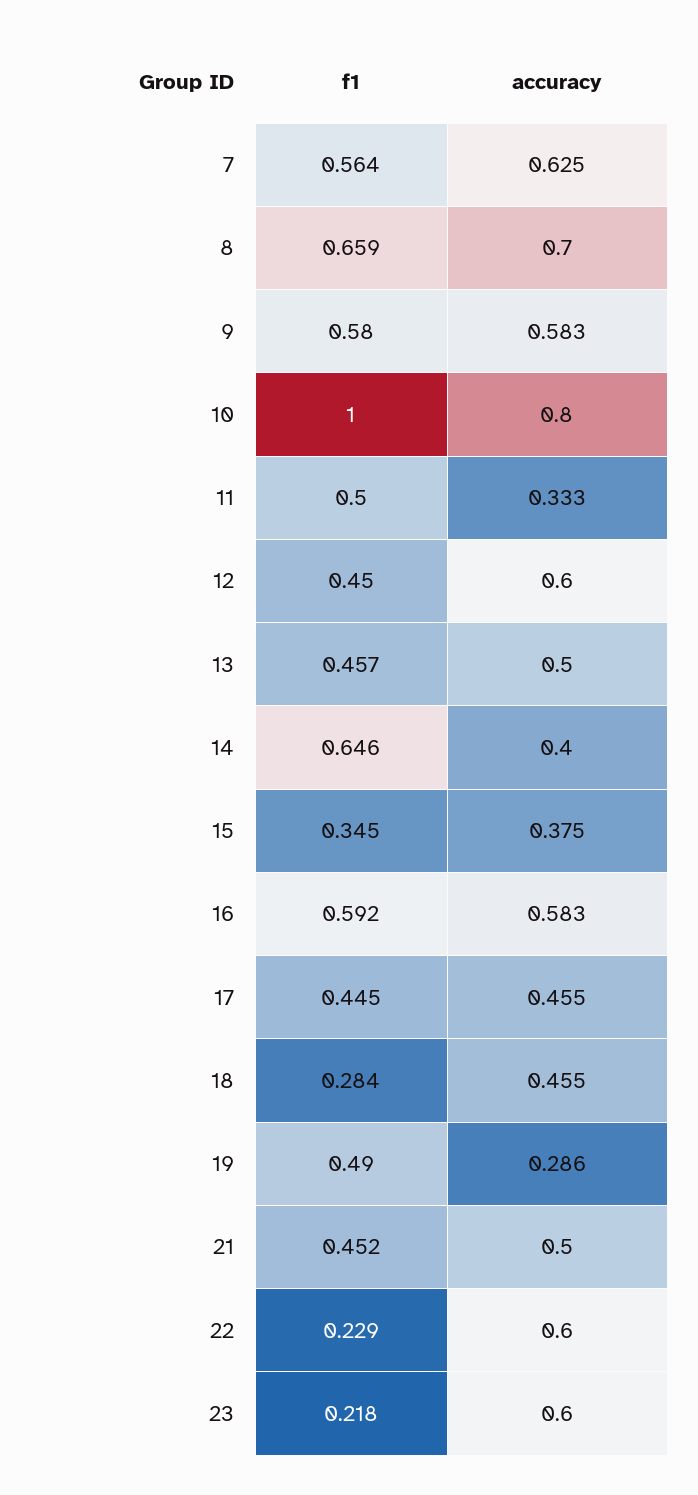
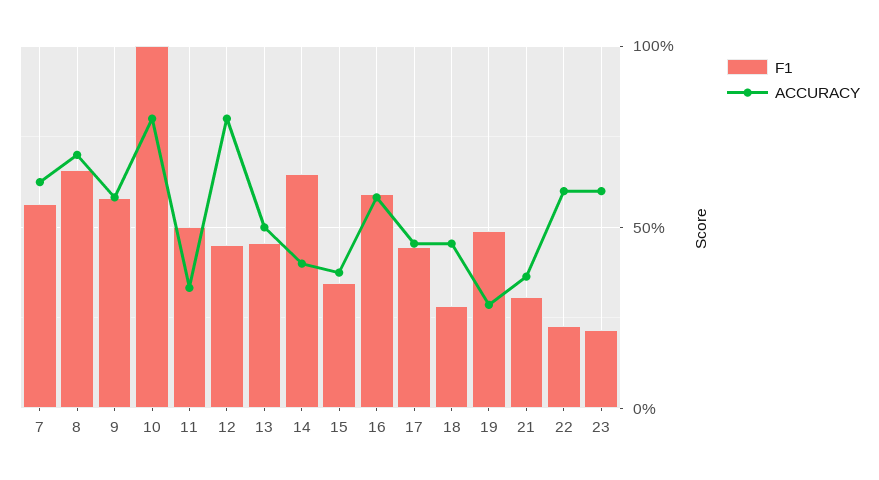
accuracy, 12: 0.6 -> 0.8
f1, 21: 0.452 -> 0.3
accuracy, 21: 0.5 -> 0.35

